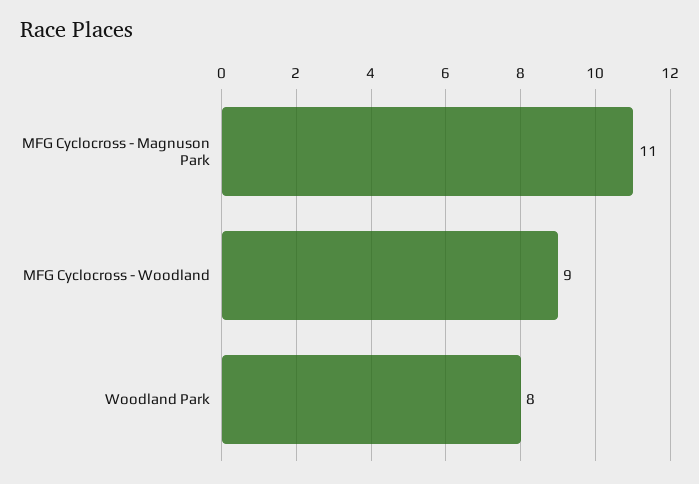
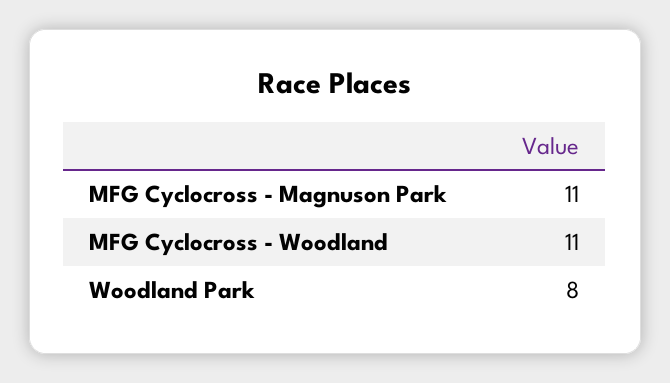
MFG Cyclocross - Woodland: 9 -> 11

